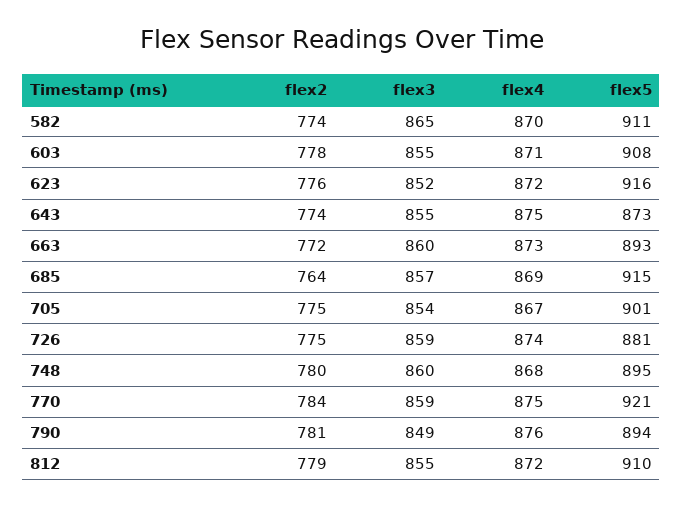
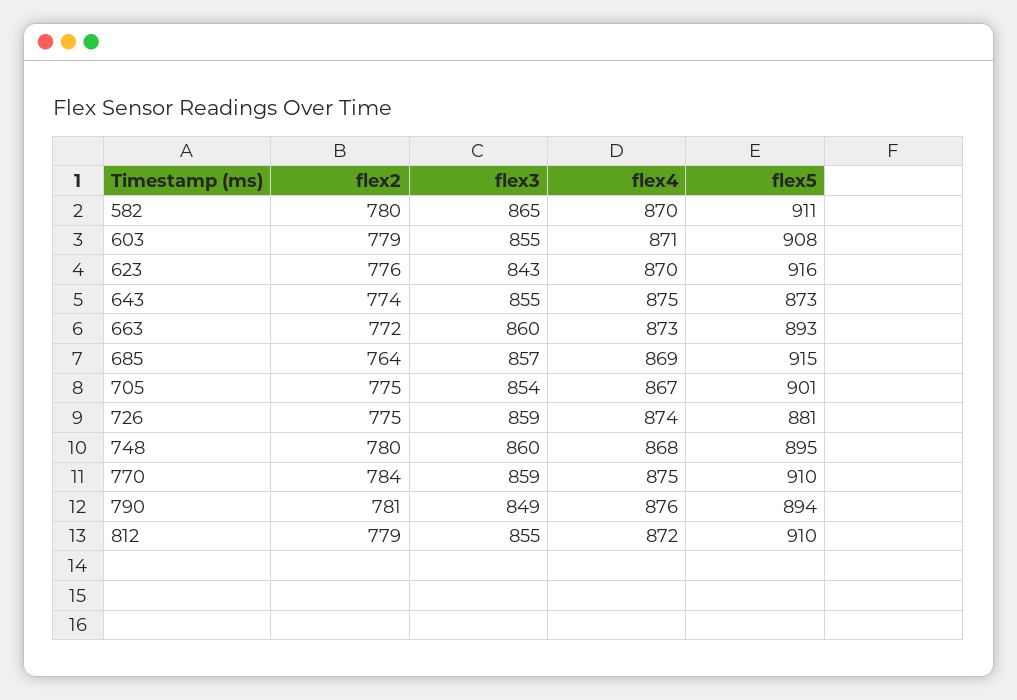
flex2, 582: 774 -> 780
flex2, 603: 778 -> 779
flex3, 623: 852 -> 843
flex4, 623: 872 -> 870
flex5, 770: 921 -> 910

